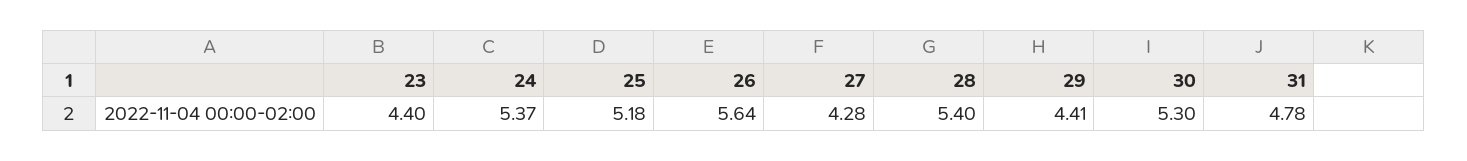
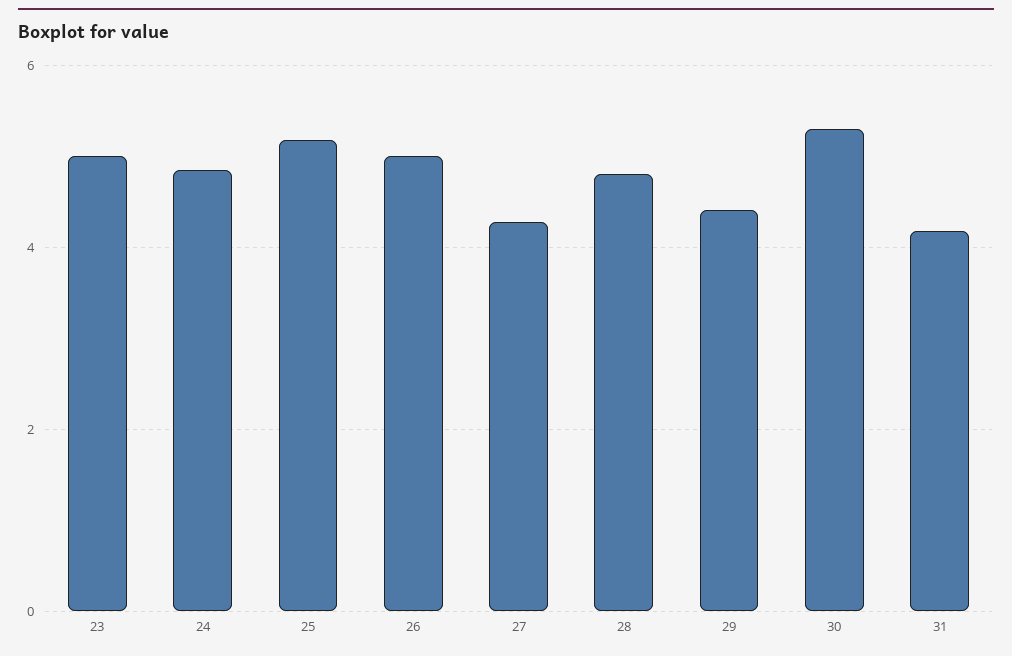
23: 4.4 -> 5
24: 5.37 -> 4.8
26: 5.64 -> 5
28: 5.4 -> 4.8
31: 4.78 -> 4.2

